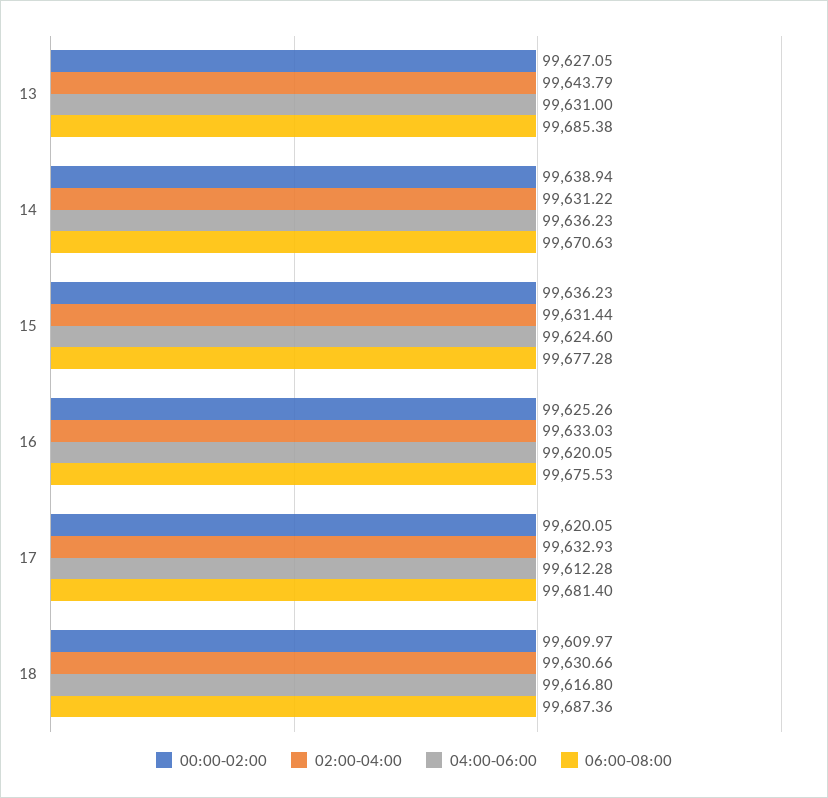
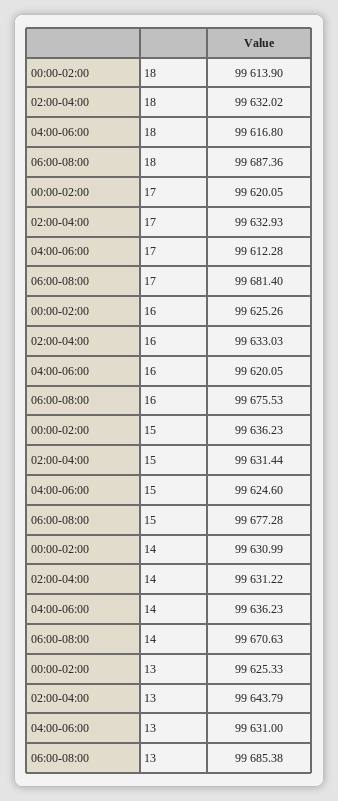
00:00-02:00, 13: 99627.05 -> 99625.33
00:00-02:00, 14: 99638.94 -> 99630.99
00:00-02:00, 18: 99609.97 -> 99613.9
02:00-04:00, 18: 99630.66 -> 99632.02

